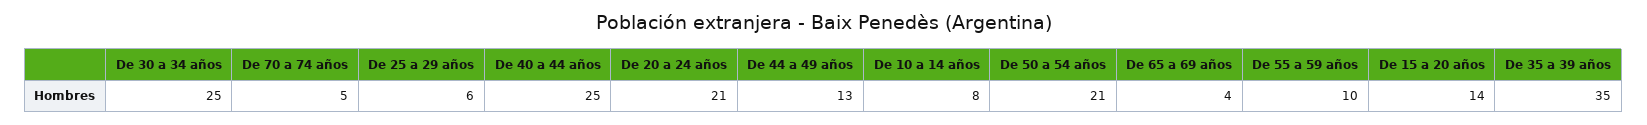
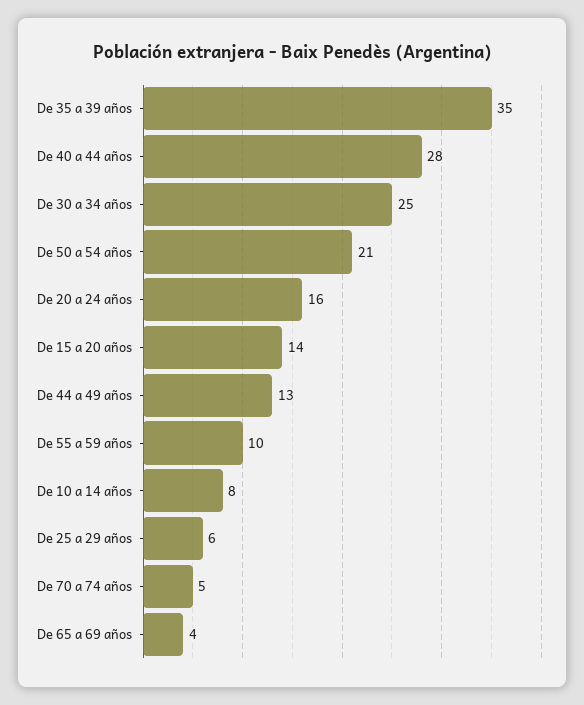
De 40 a 44 años: 25 -> 28
De 20 a 24 años: 21 -> 16

